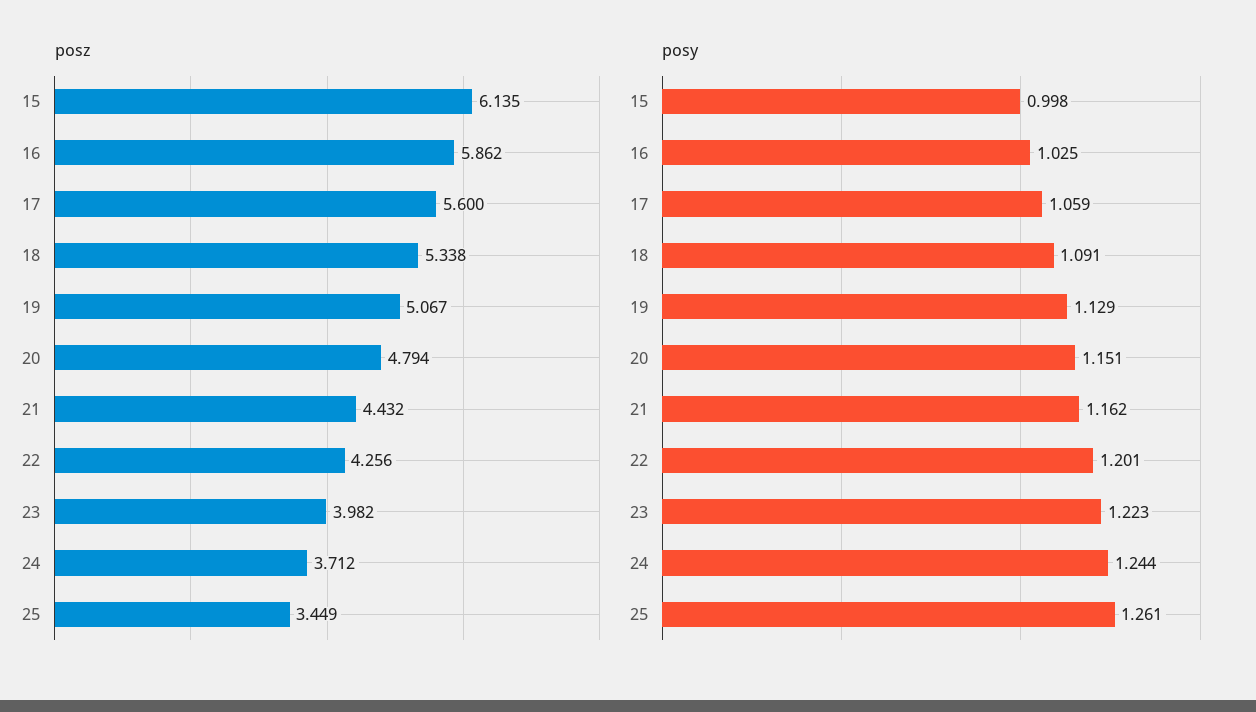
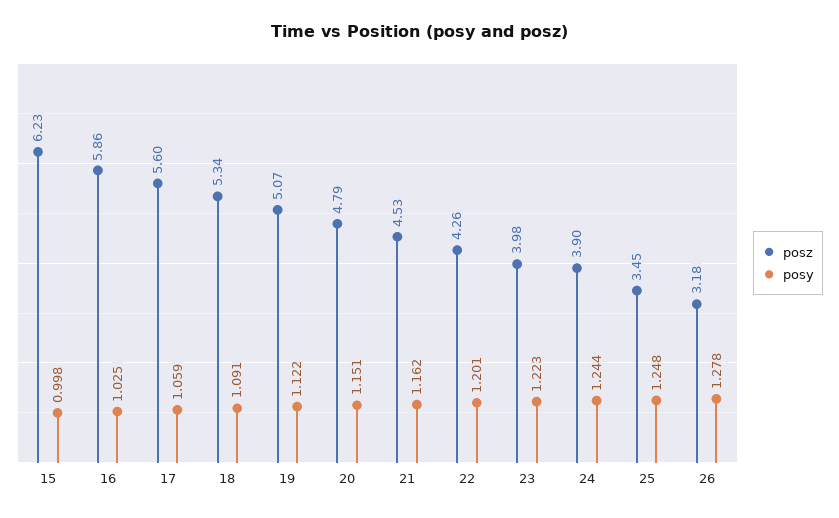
posz, 15: 6.135 -> 6.23
posz, 21: 4.432 -> 4.53
posz, 24: 3.712 -> 3.9
posy, 19: 1.129 -> 1.122
posy, 25: 1.261 -> 1.248
posz, 26: none -> 3.18
posy, 26: none -> 1.278

